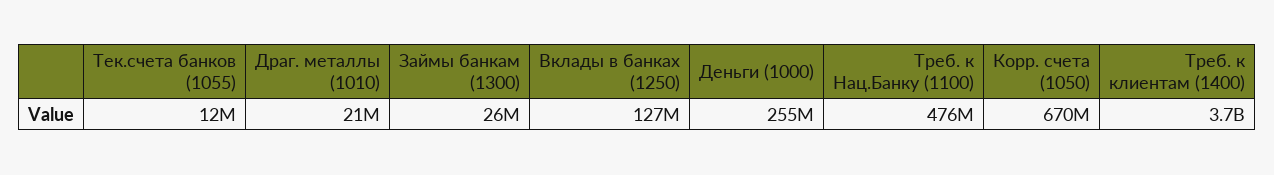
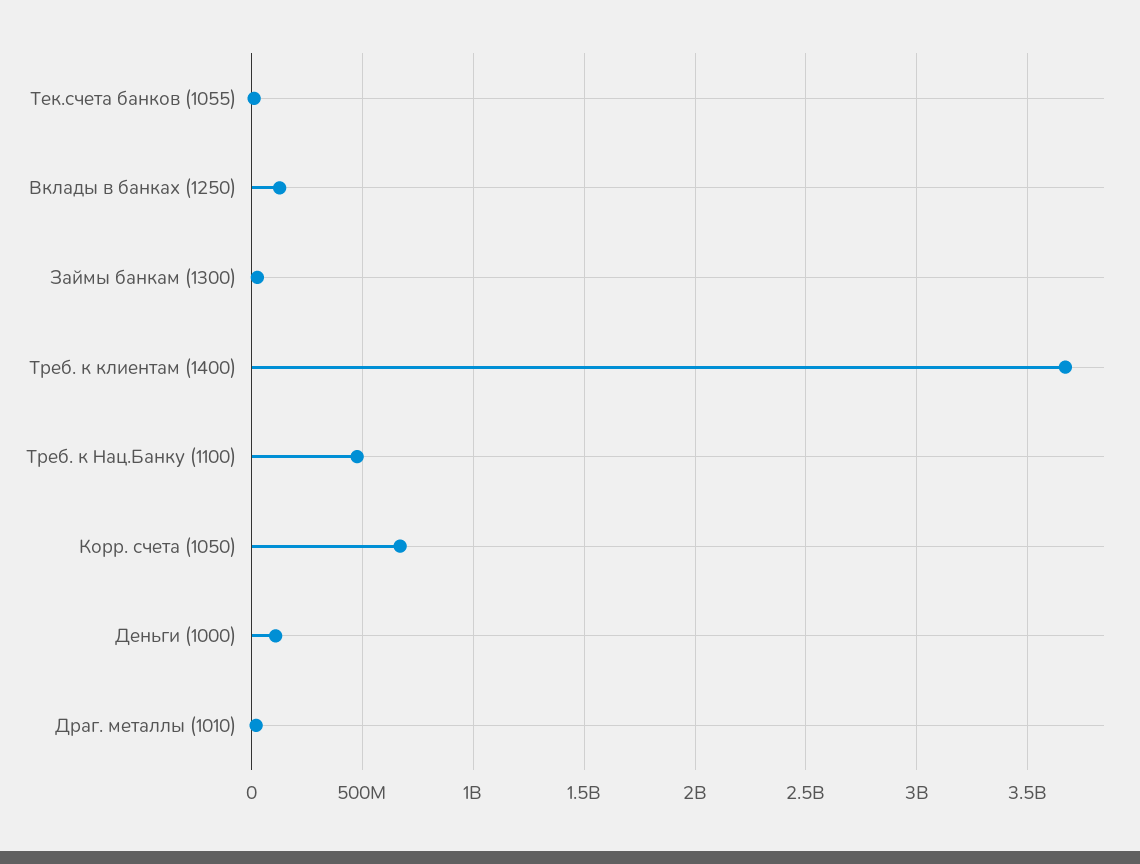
Деньги (1000): 255000000 -> 100000000

